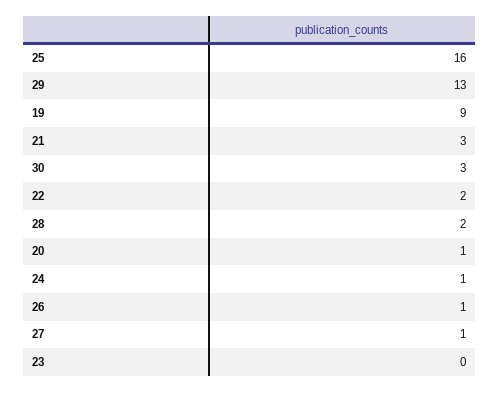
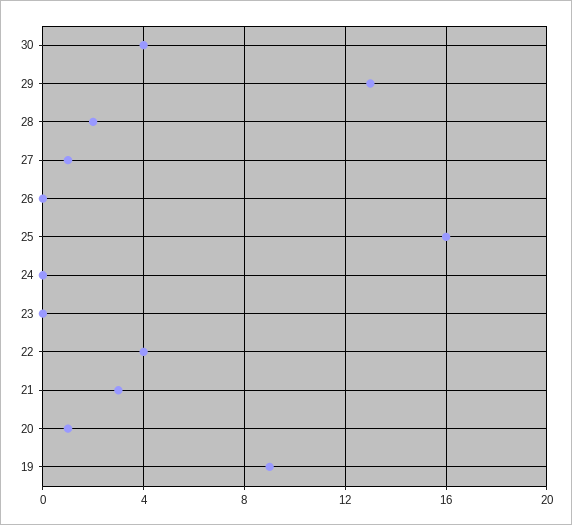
30: 3 -> 4
22: 2 -> 4
24: 1 -> 0
26: 1 -> 0

